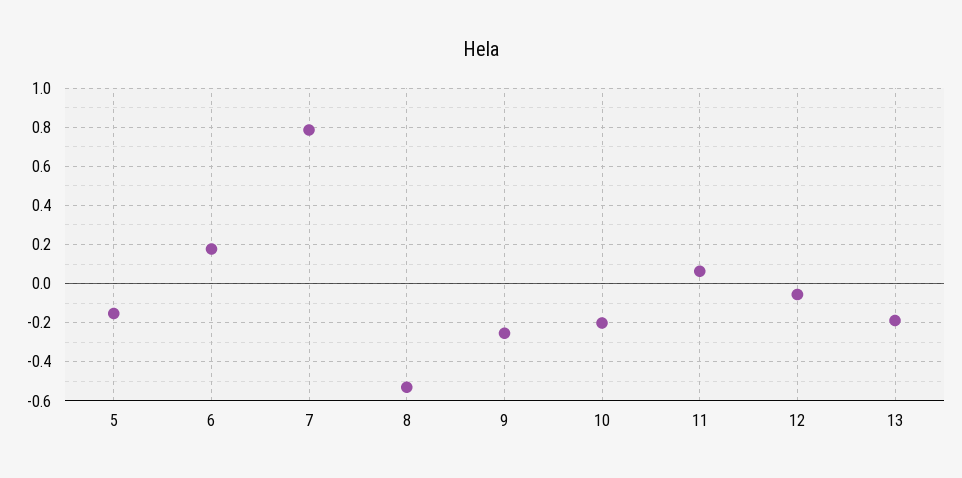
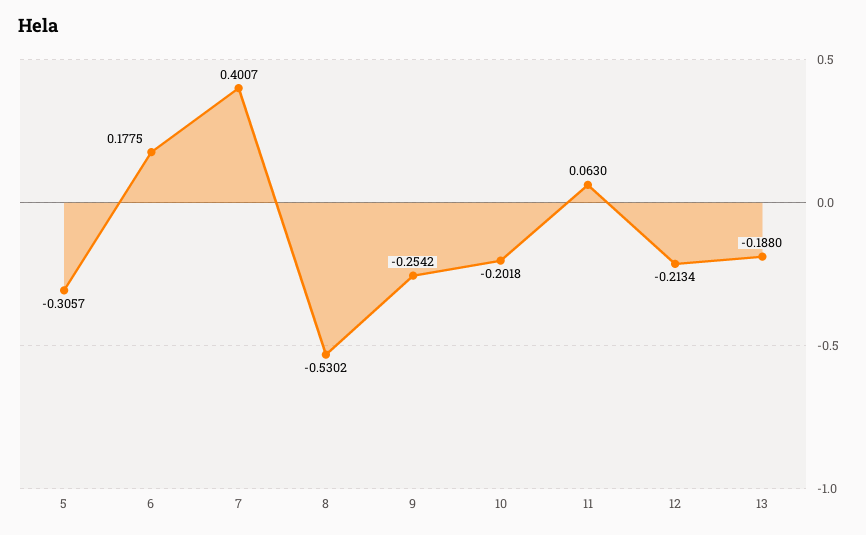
5: -0.15 -> -0.3057
7: 0.8 -> 0.4007
12: -0.05 -> -0.2134

